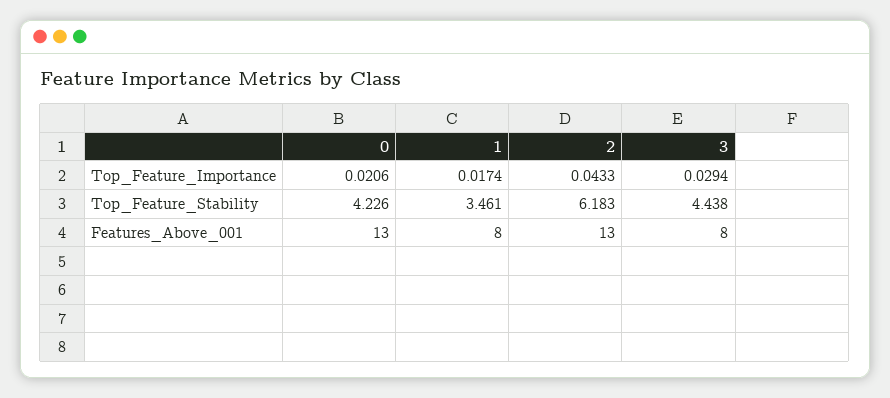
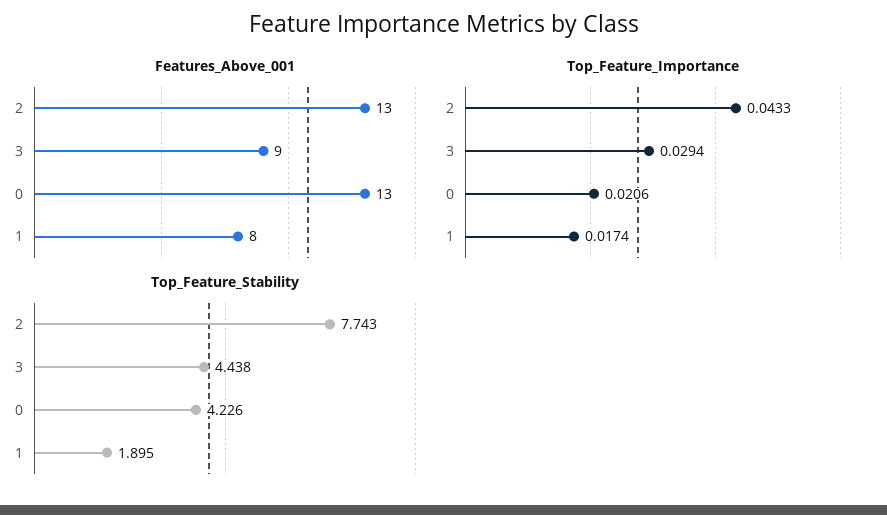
Top_Feature_Stability, 1: 3.461 -> 1.895
Top_Feature_Stability, 2: 6.183 -> 7.743
Features_Above_001, 3: 8 -> 9

